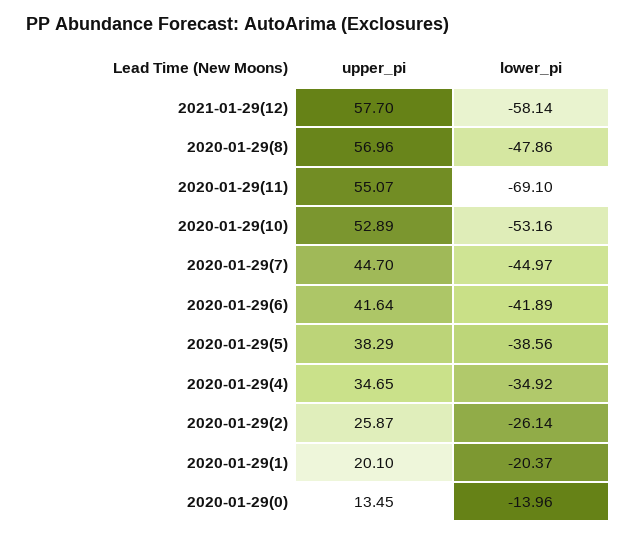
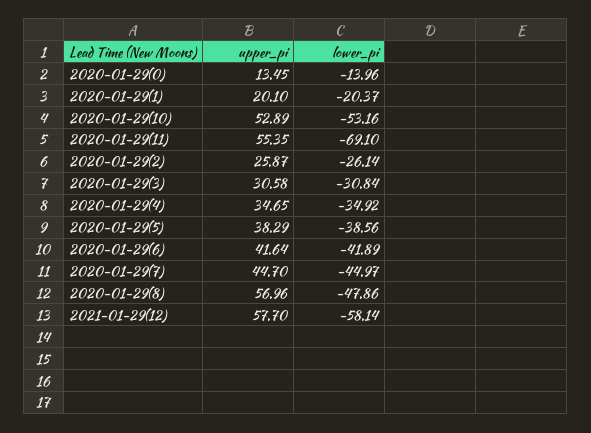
upper_pi, 2020-01-29(11): 55.07 -> 55.35
upper_pi, 2020-01-29(3): none -> 30.58
lower_pi, 2020-01-29(3): none -> -30.84

